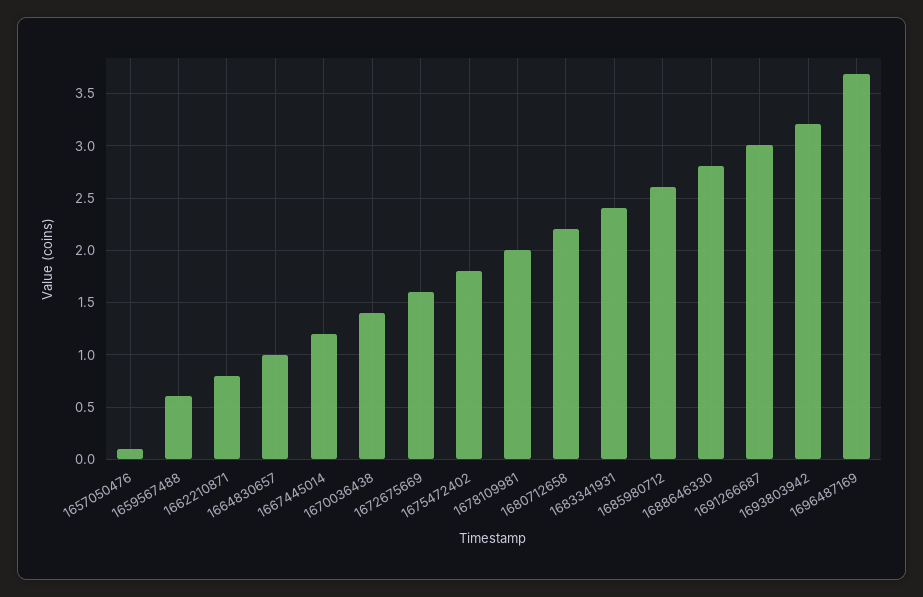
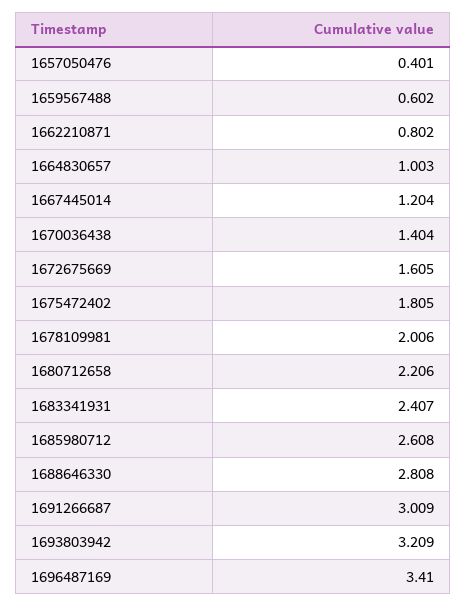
1657050476: 0.1 -> 0.401
1696487169: 3.7 -> 3.41

